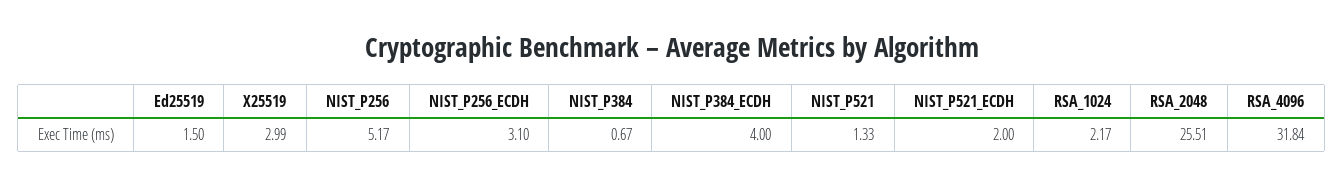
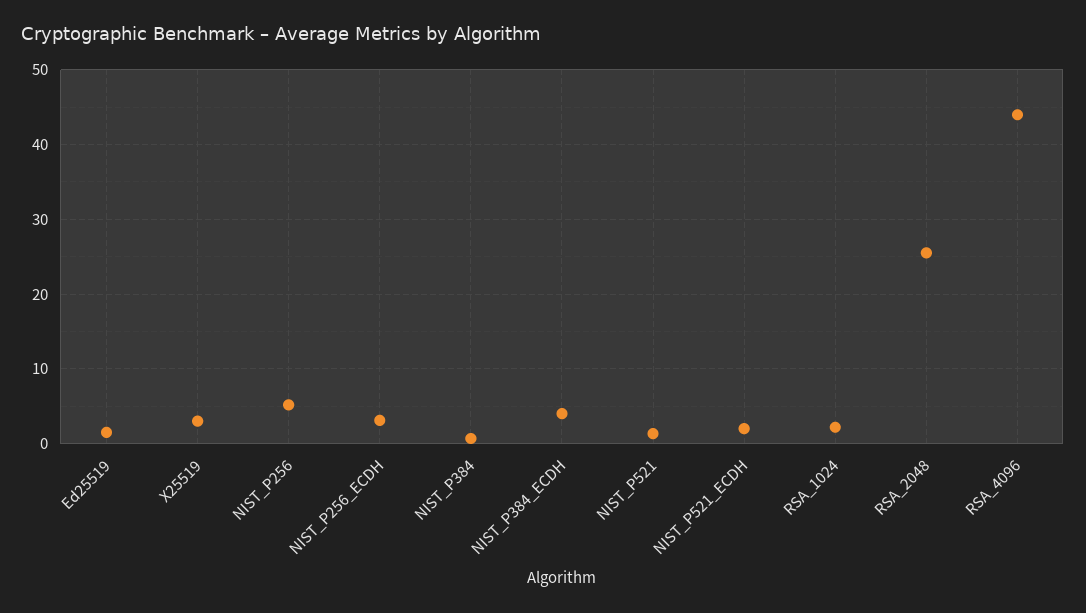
RSA_4096: 31.84 -> 44

